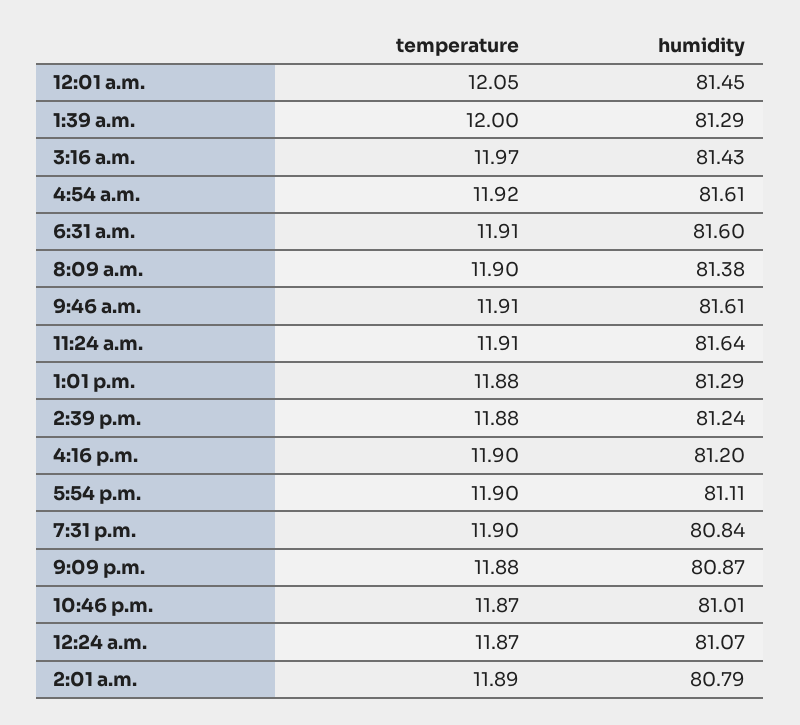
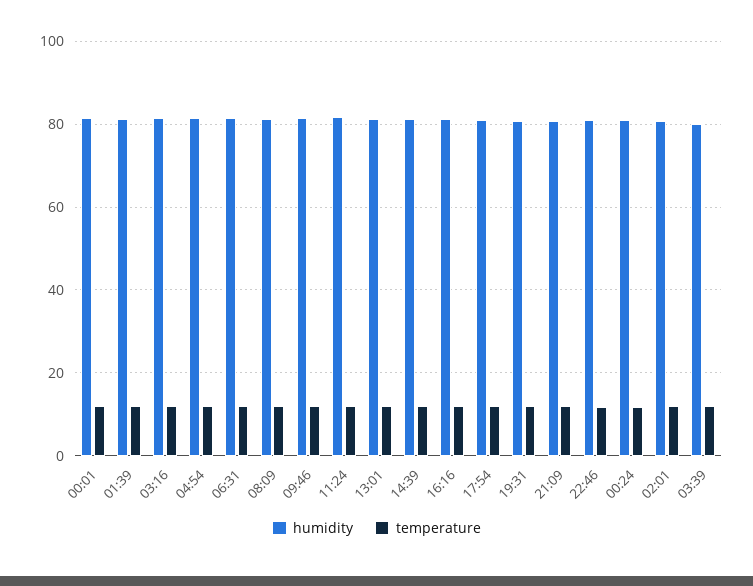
humidity, 03:39: none -> 80
temperature, 03:39: none -> 12

